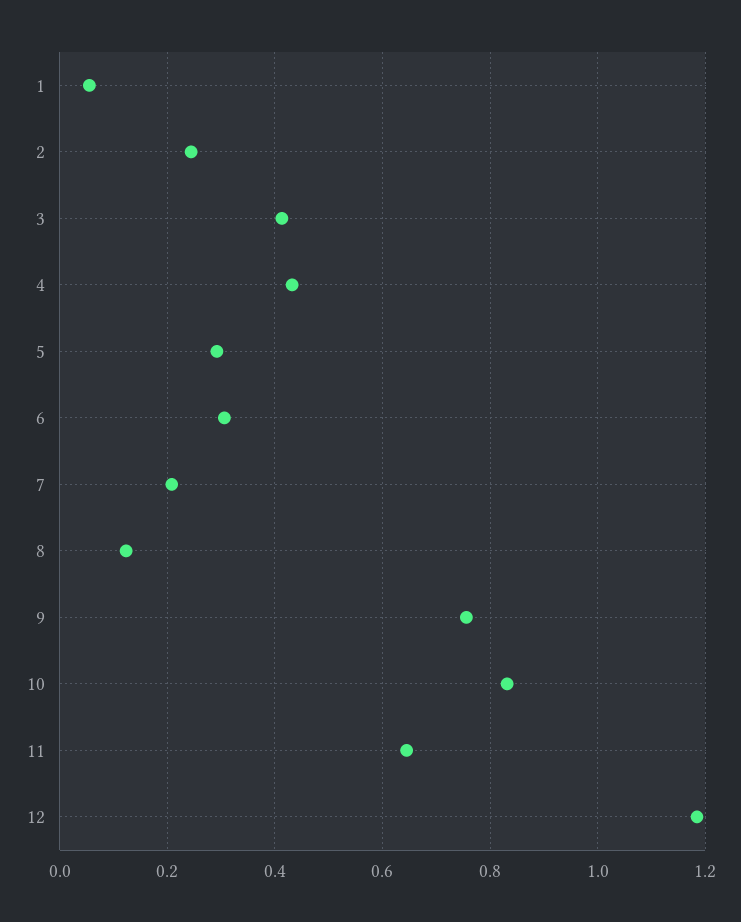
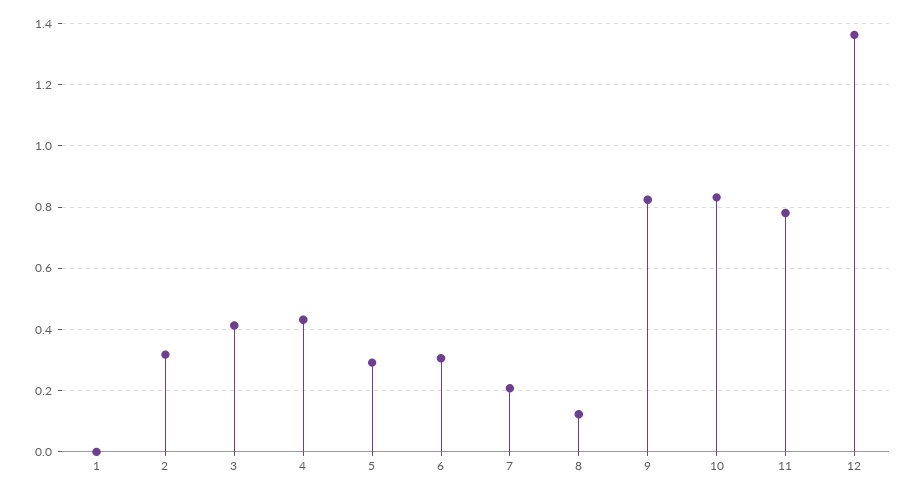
1: 0.06 -> 0
2: 0.24 -> 0.32
9: 0.76 -> 0.82
11: 0.64 -> 0.78
12: 1.18 -> 1.36

